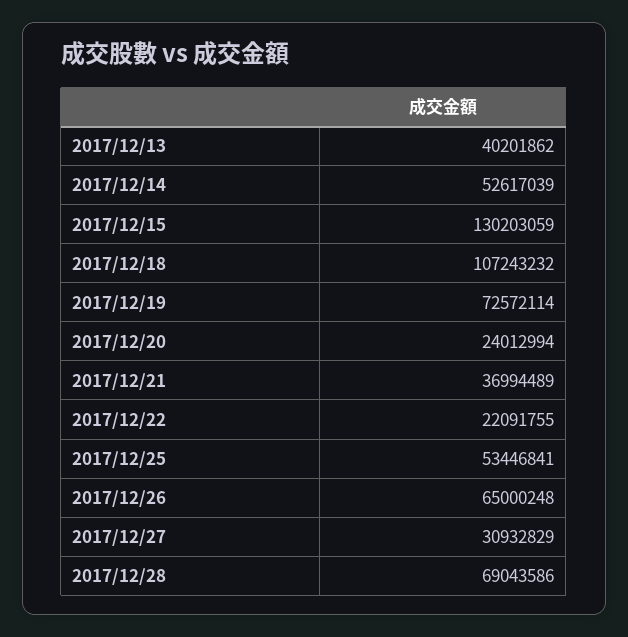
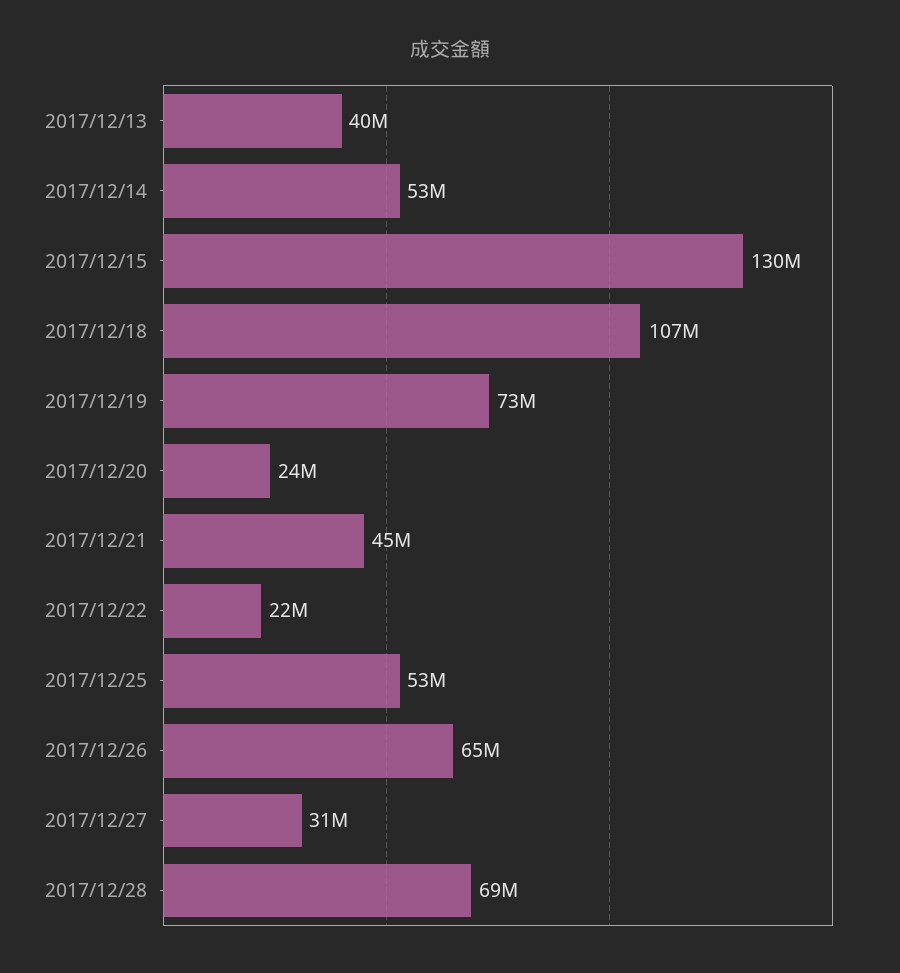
2017/12/21: 36994489 -> 45000000

